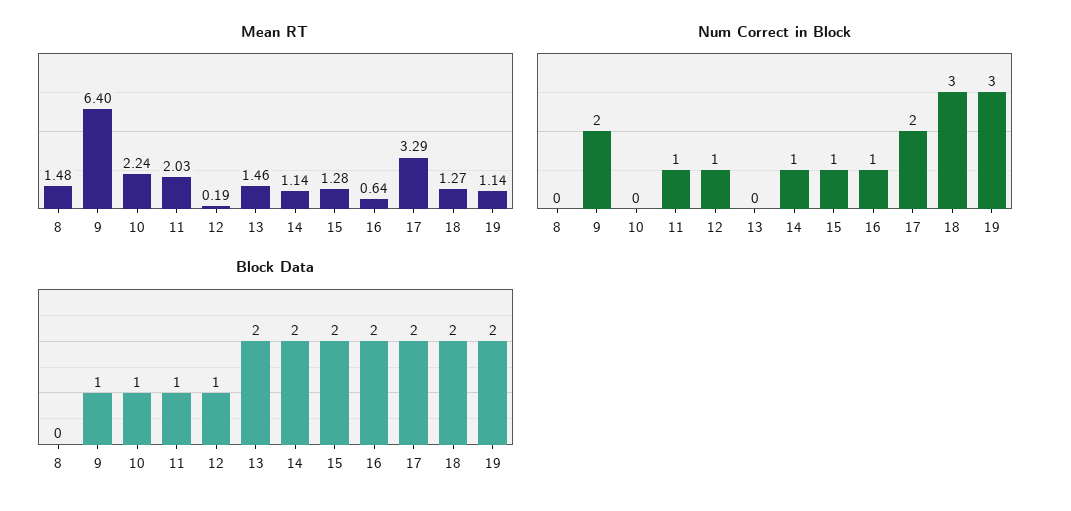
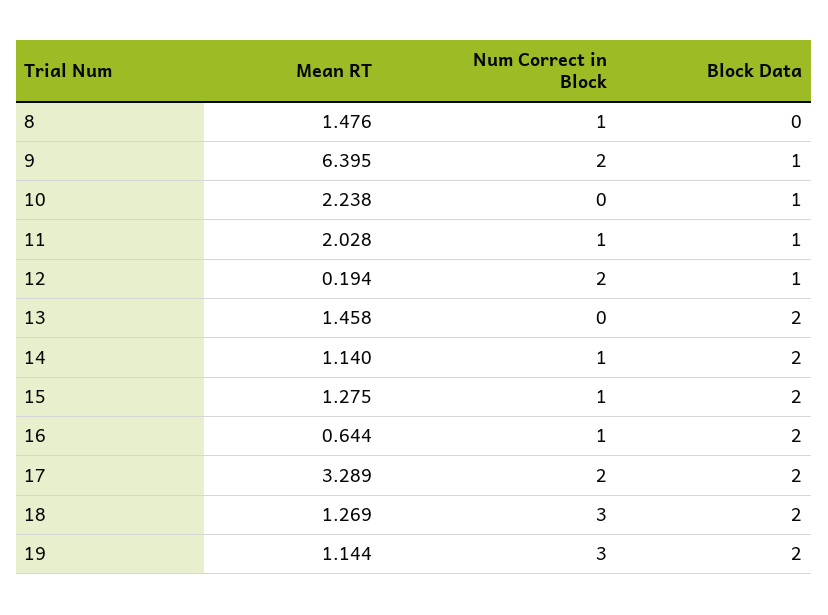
Num Correct in Block, 8: 0 -> 1
Num Correct in Block, 12: 1 -> 2

